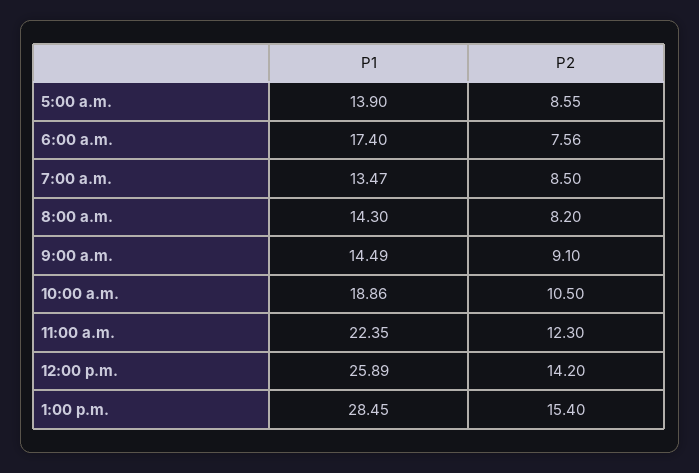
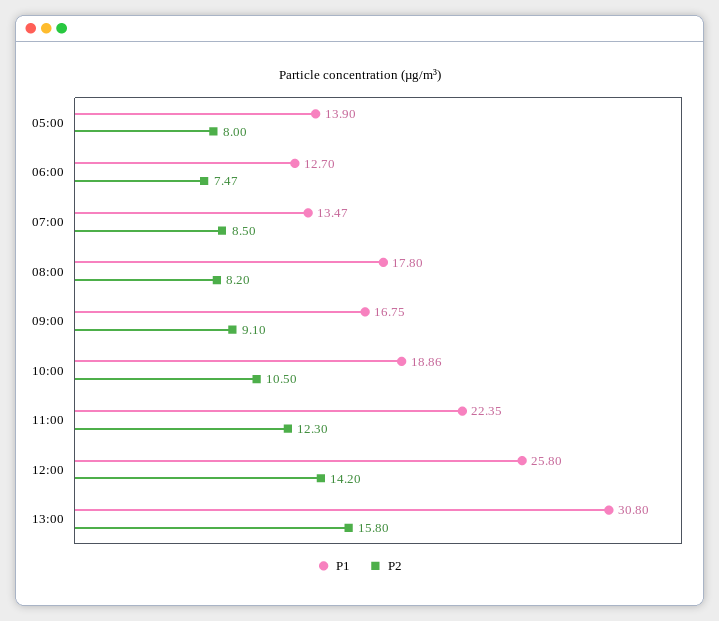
P2, 5:00 a.m.: 8.55 -> 8
P1, 6:00 a.m.: 17.4 -> 12.7
P2, 6:00 a.m.: 7.56 -> 7.47
P1, 8:00 a.m.: 14.3 -> 17.8
P1, 9:00 a.m.: 14.49 -> 16.75
P1, 12:00 p.m.: 25.89 -> 25.8
P1, 1:00 p.m.: 28.45 -> 30.8
P2, 1:00 p.m.: 15.4 -> 15.8

